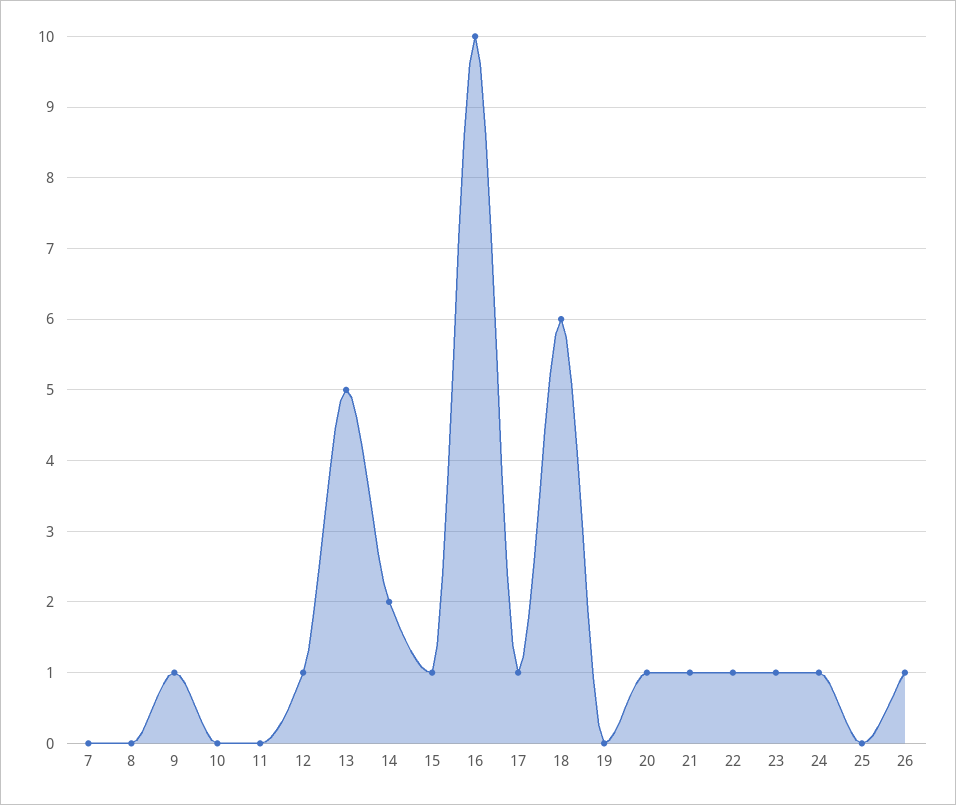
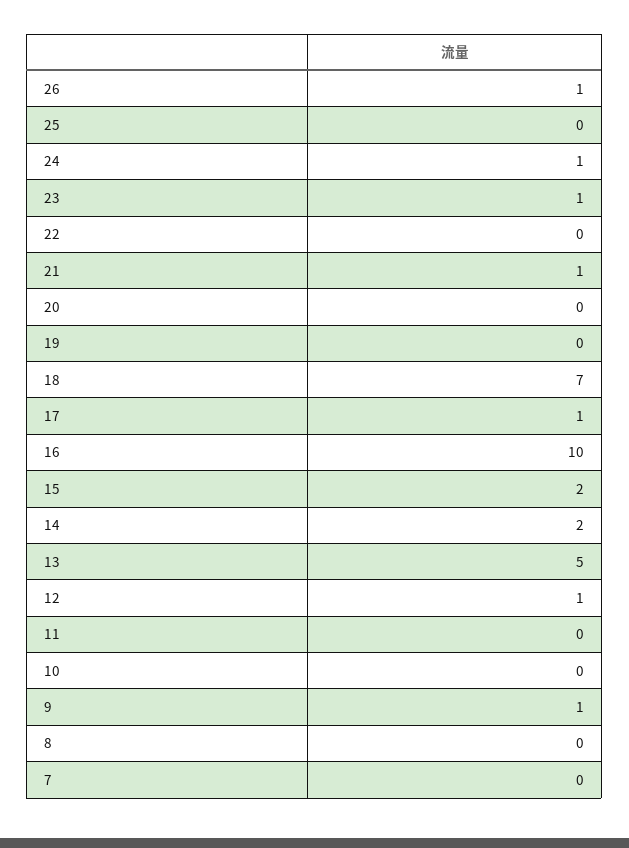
15: 1 -> 2
18: 6 -> 7
20: 1 -> 0
22: 1 -> 0

